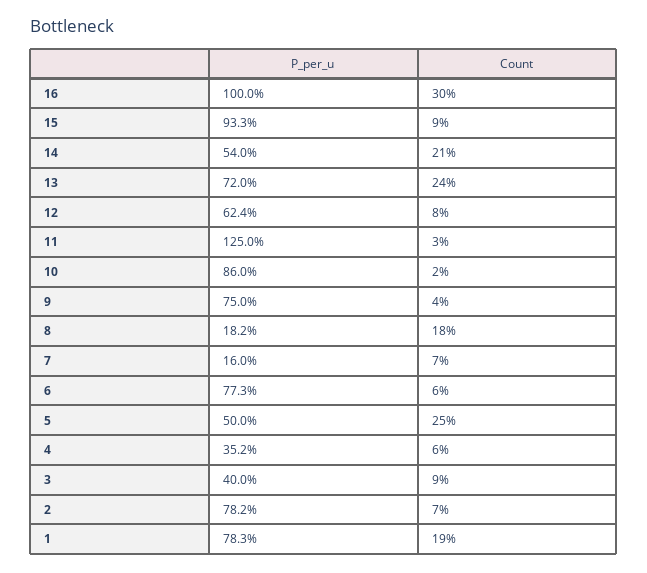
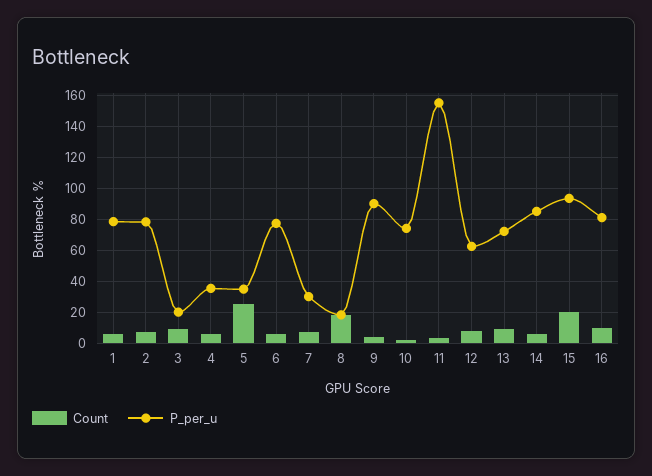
P_per_u, 16: 100 -> 80
Count, 16: 30 -> 10
Count, 15: 9 -> 20
P_per_u, 14: 54 -> 85
Count, 14: 21 -> 5
Count, 13: 24 -> 10
P_per_u, 11: 125 -> 155
P_per_u, 10: 86 -> 75
P_per_u, 9: 75 -> 90
P_per_u, 7: 16 -> 30
P_per_u, 5: 50 -> 35
P_per_u, 3: 40 -> 20
Count, 1: 19 -> 5

